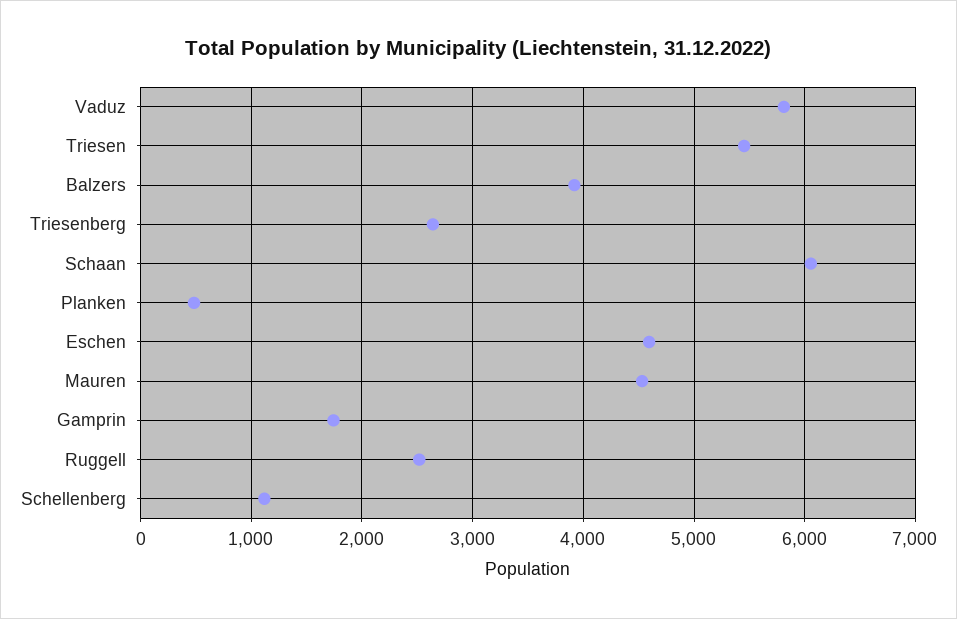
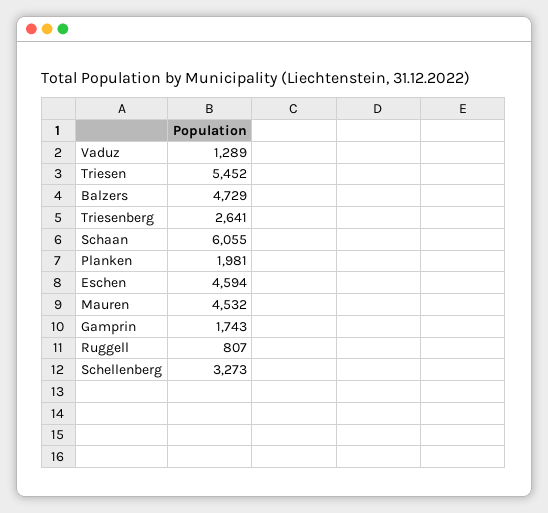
Vaduz: 5800 -> 1289
Balzers: 3900 -> 4729
Planken: 500 -> 1981
Ruggell: 2500 -> 807
Schellenberg: 1100 -> 3273

